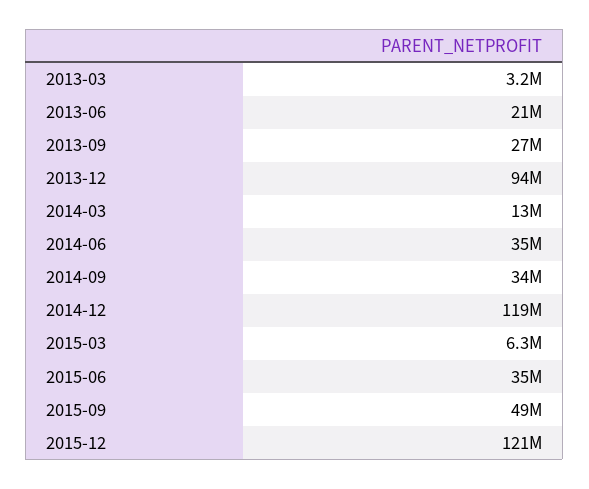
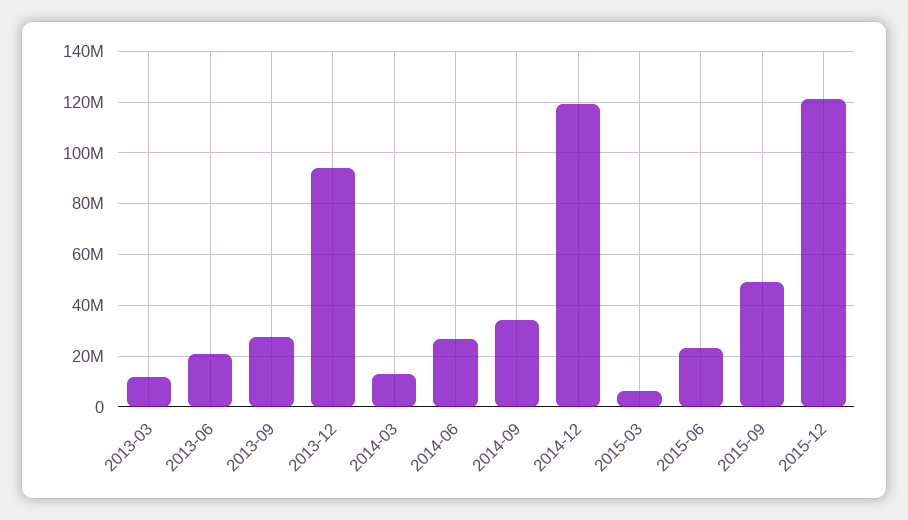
2013-03: 3200000 -> 12500000
2014-06: 35000000 -> 27500000
2015-06: 35000000 -> 22500000

